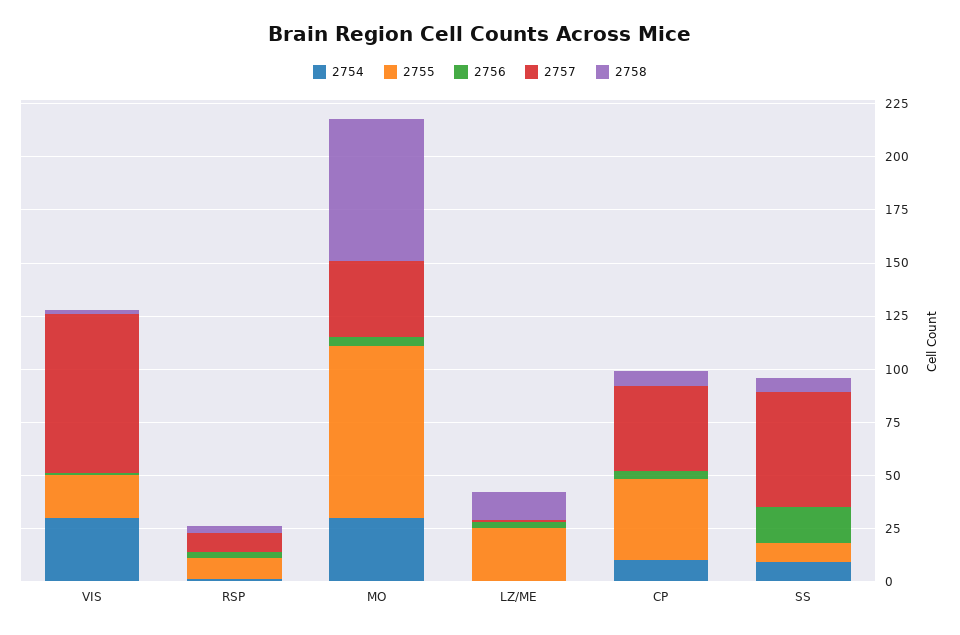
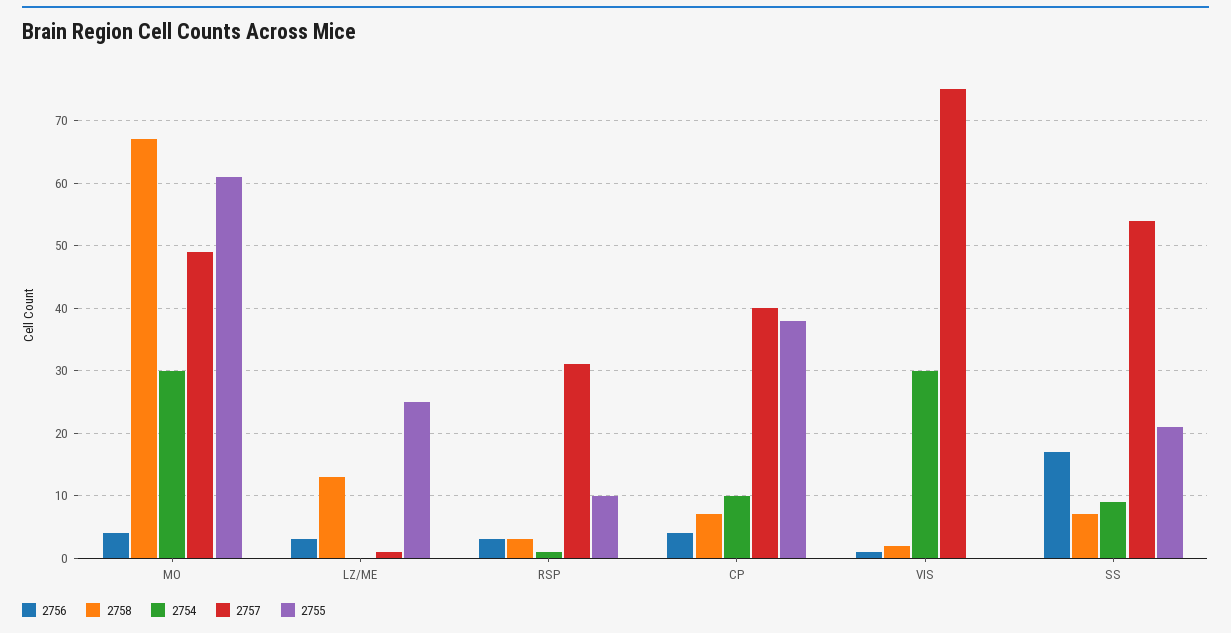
2755, VIS: 20 -> 0
2757, RSP: 10 -> 31
2755, MO: 80 -> 61
2757, MO: 35 -> 49
2755, SS: 10 -> 21

